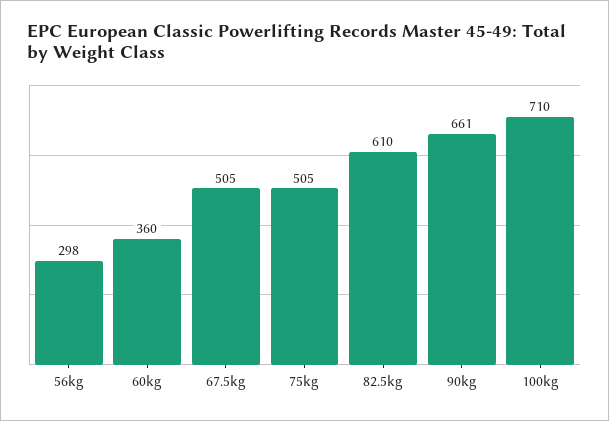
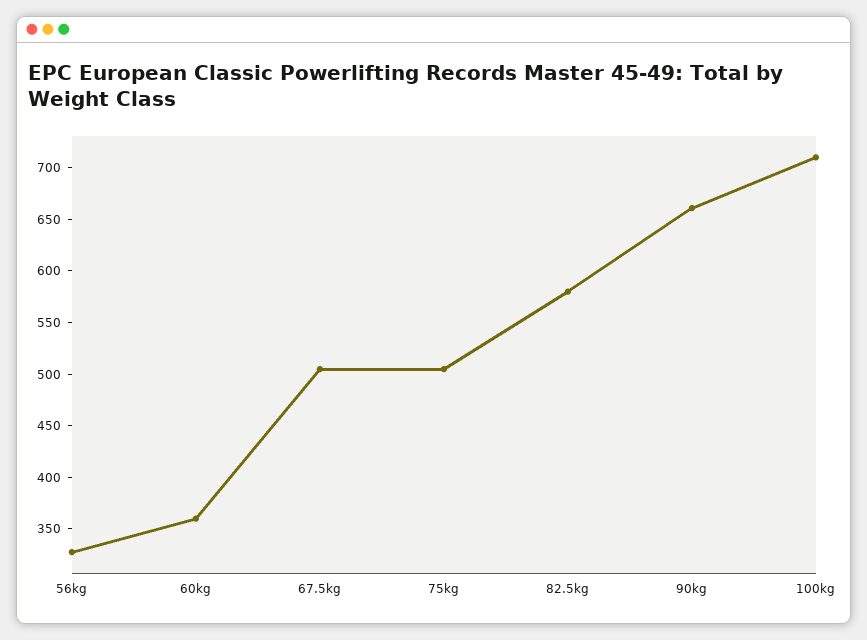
56kg: 298 -> 330
82.5kg: 610 -> 580

